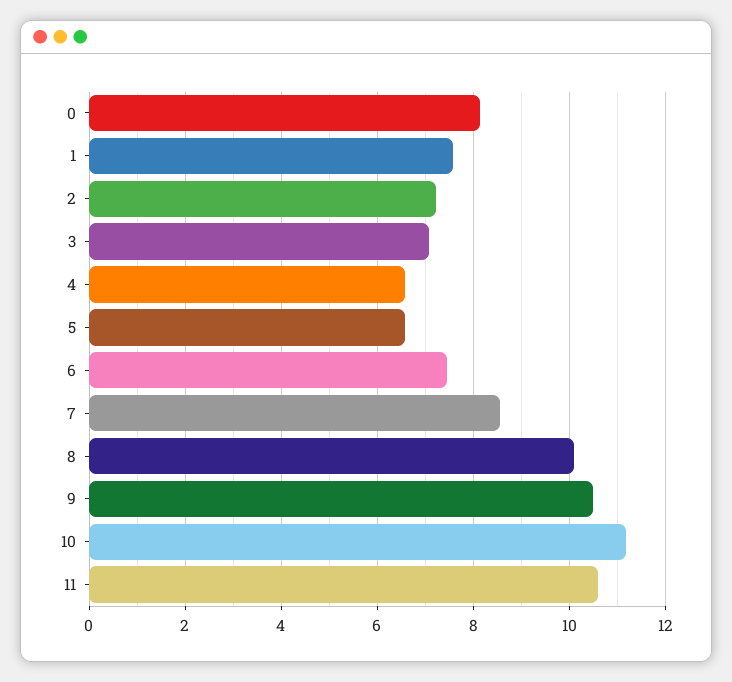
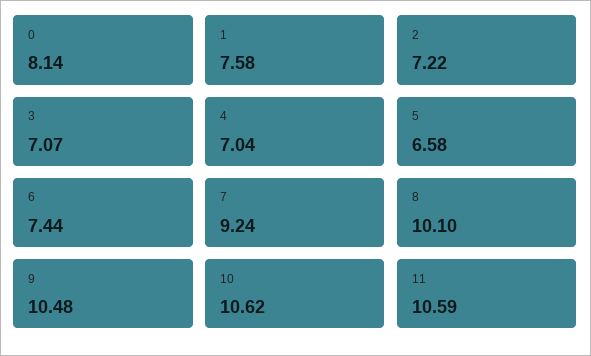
4: 6.6 -> 7.04
7: 8.6 -> 9.24
10: 11.2 -> 10.62

